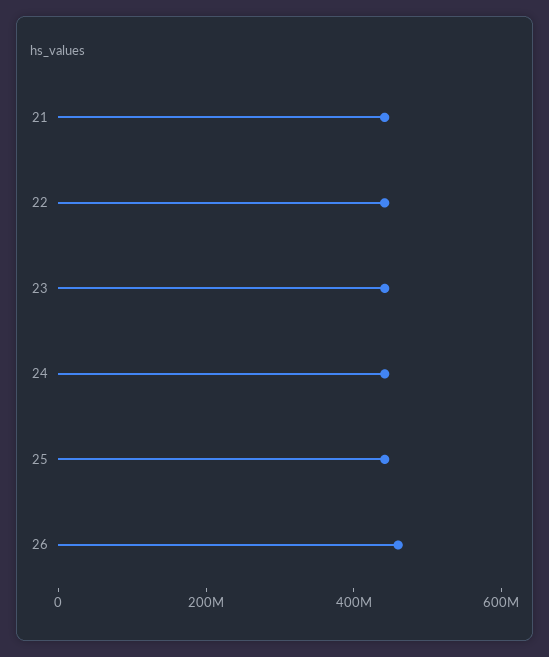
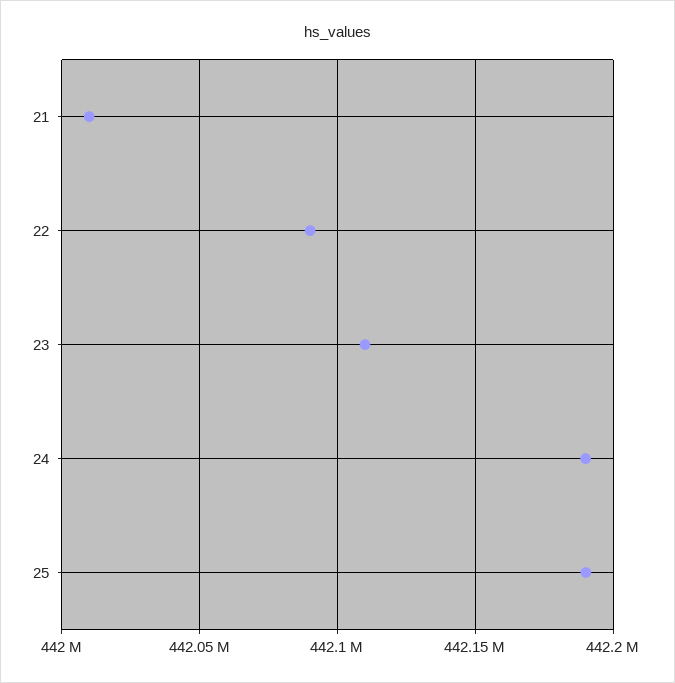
26: 450000000 -> none

